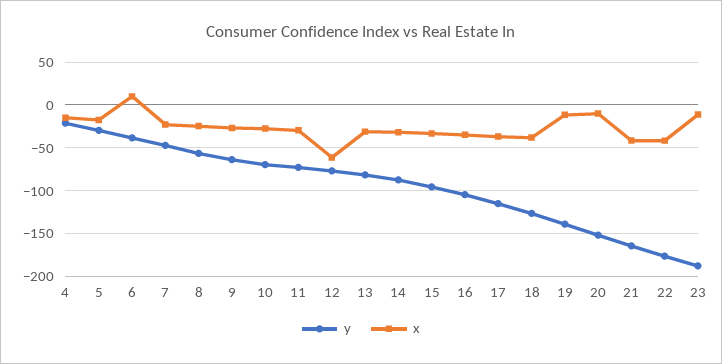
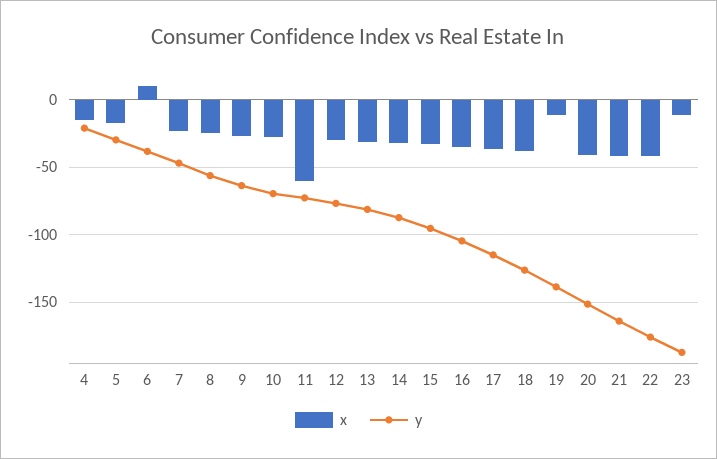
x, 11: -30 -> -60
x, 12: -60 -> -30
x, 20: -10 -> -40

